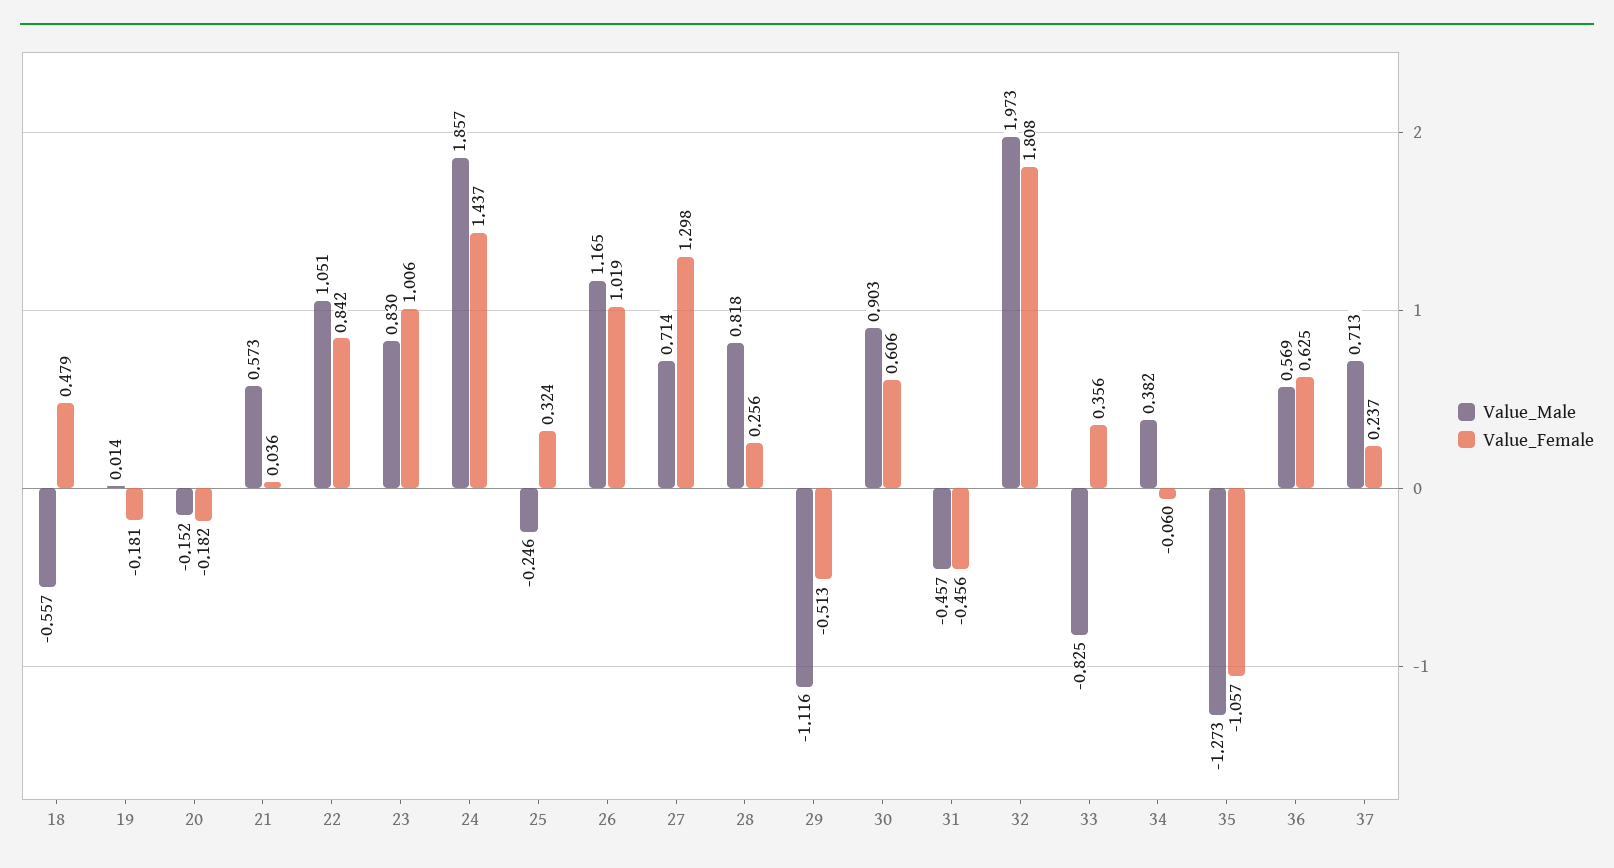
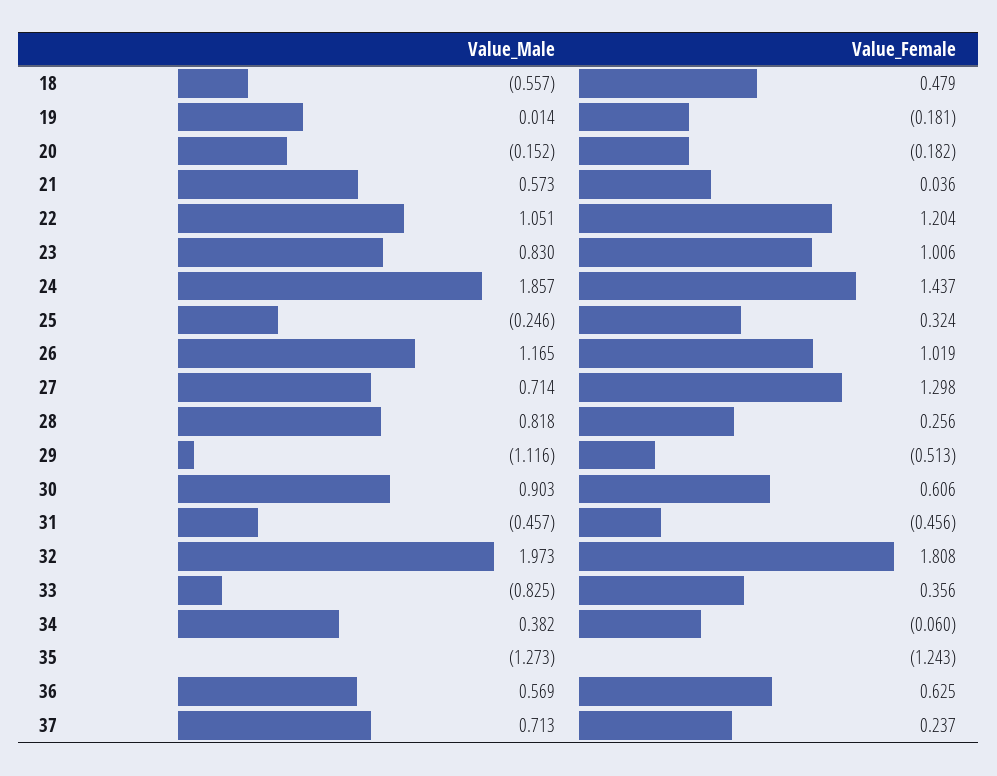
Value_Female, 22: 0.842 -> 1.204
Value_Female, 35: -1.057 -> -1.243

